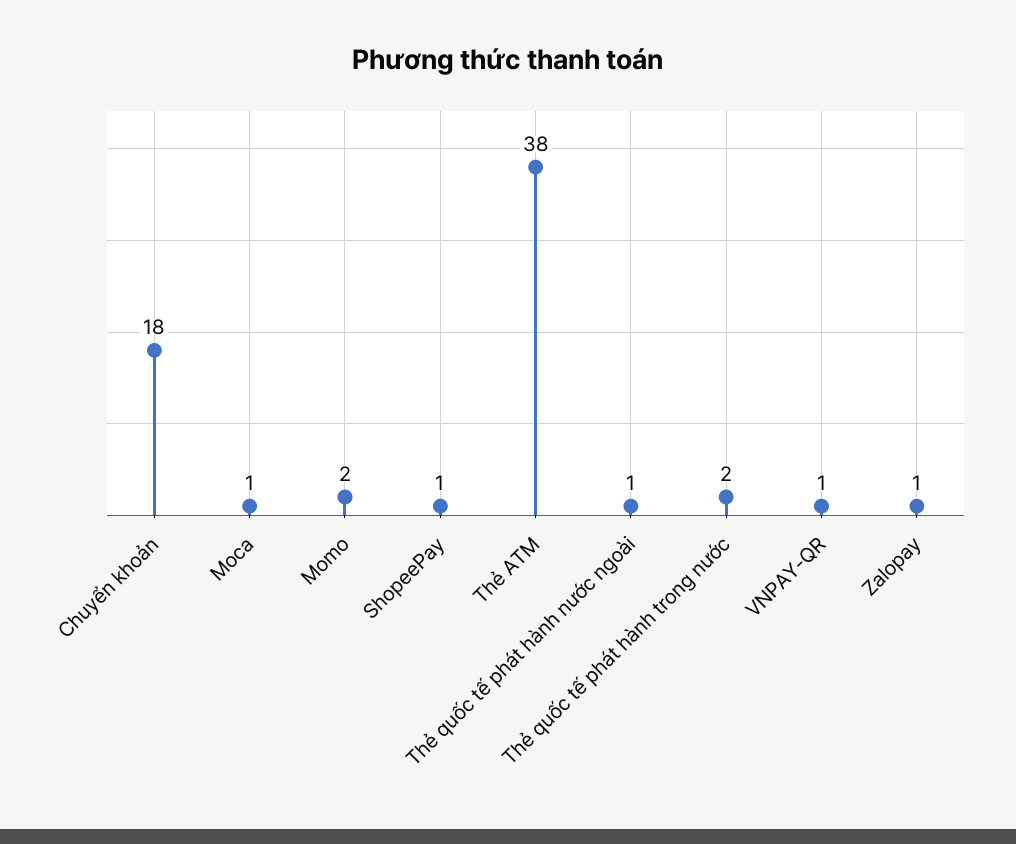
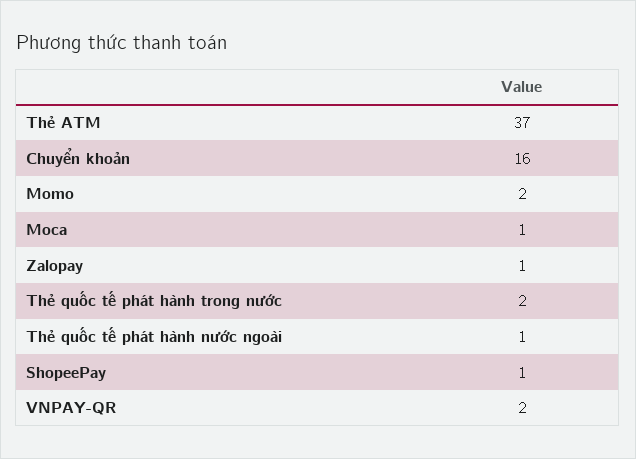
Chuyển khoản: 18 -> 16
Thẻ ATM: 38 -> 37
VNPAY-QR: 1 -> 2

